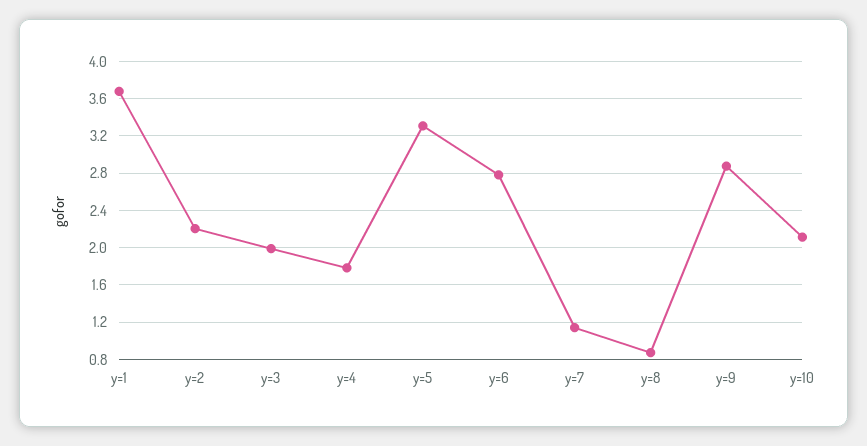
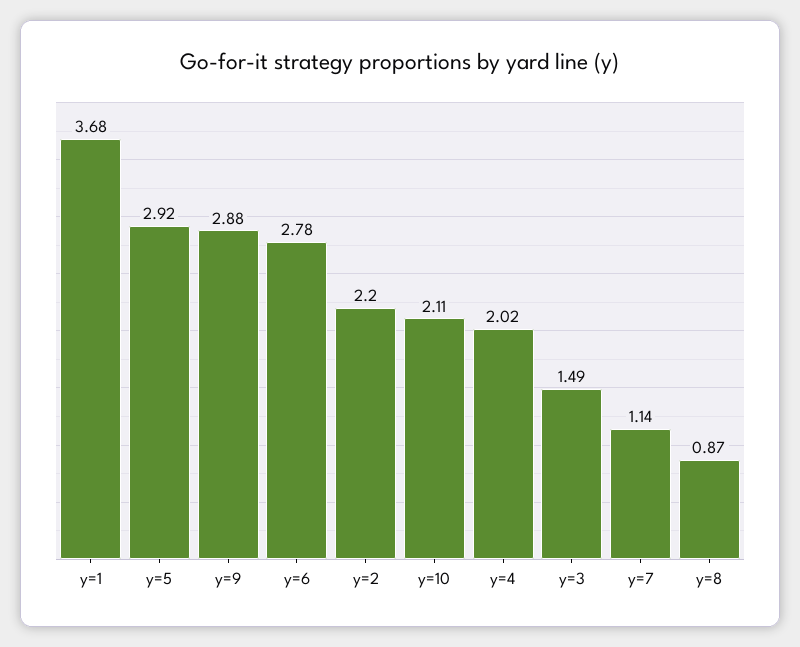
y=3: 2 -> 1.49
y=4: 1.8 -> 2.02
y=5: 3.3 -> 2.92

